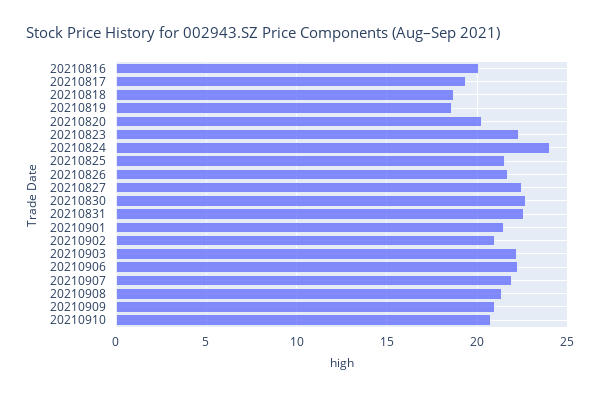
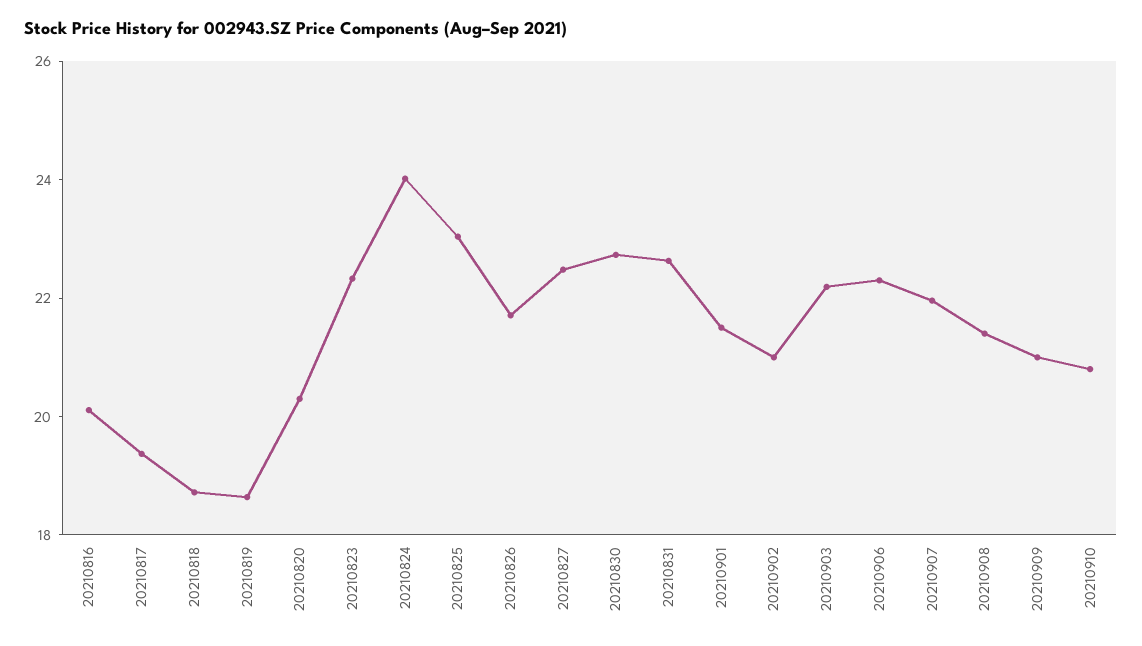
20210825: 21.5 -> 23

